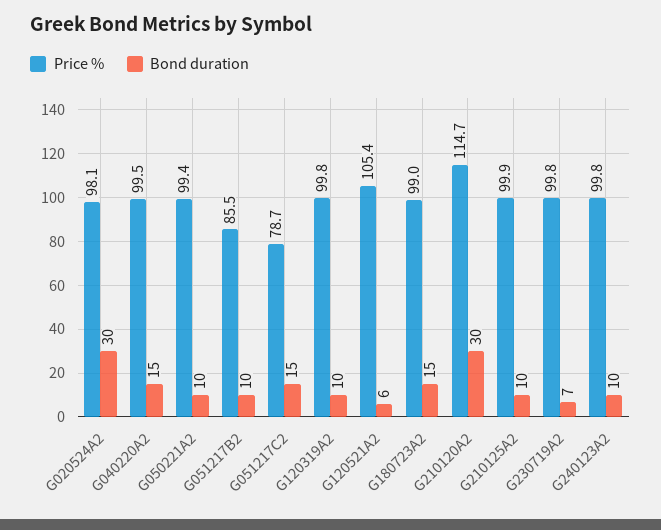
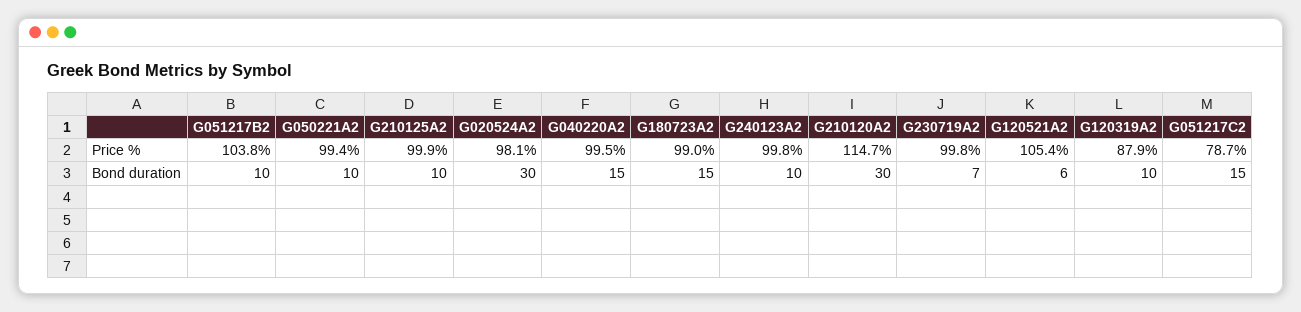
Price %, G051217B2: 85.5 -> 103.8
Price %, G120319A2: 99.8 -> 87.9

